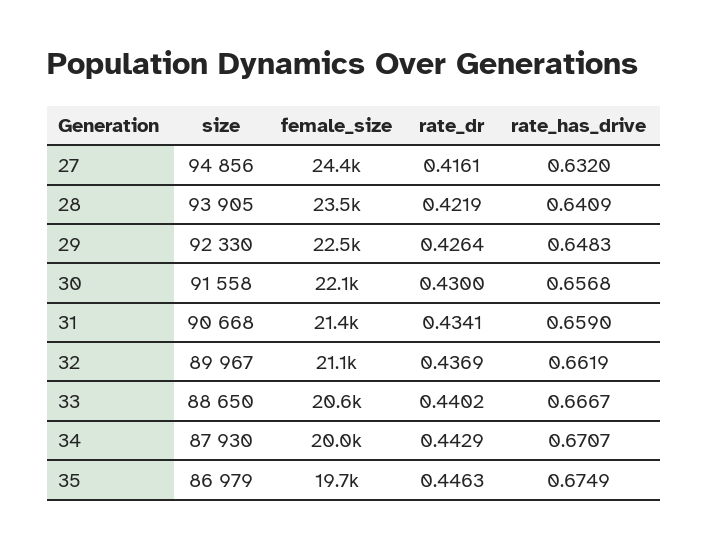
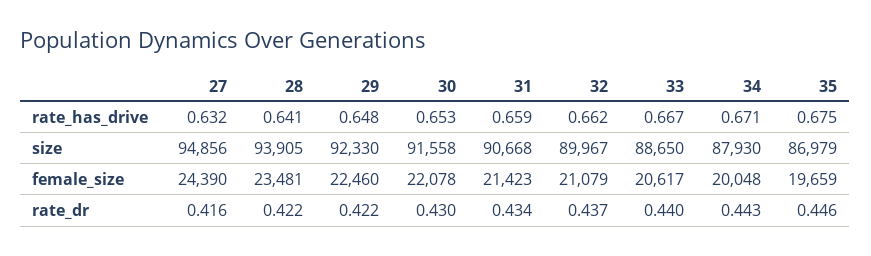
rate_dr, 29: 0.4264 -> 0.422
rate_has_drive, 30: 0.6568 -> 0.653

